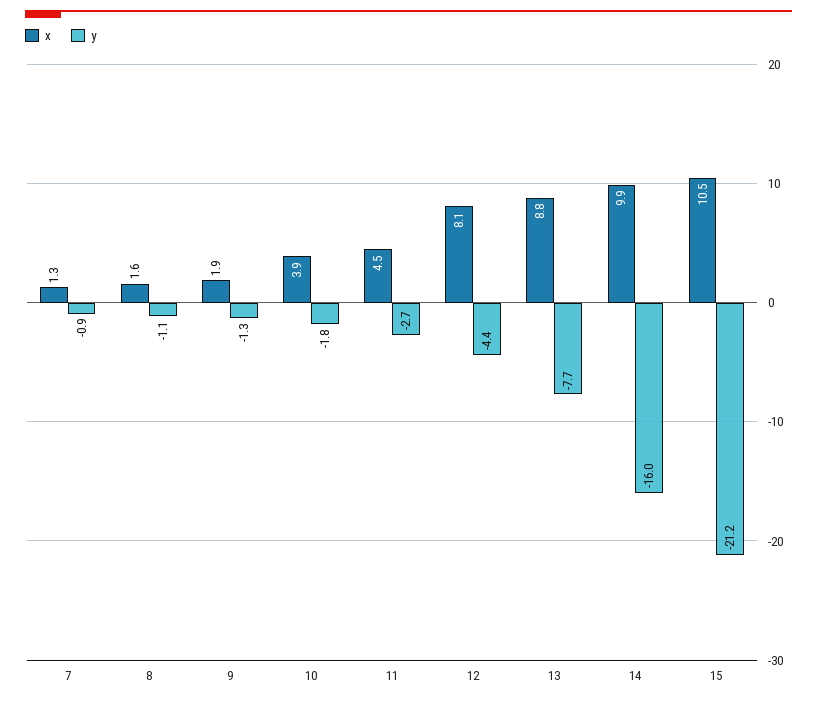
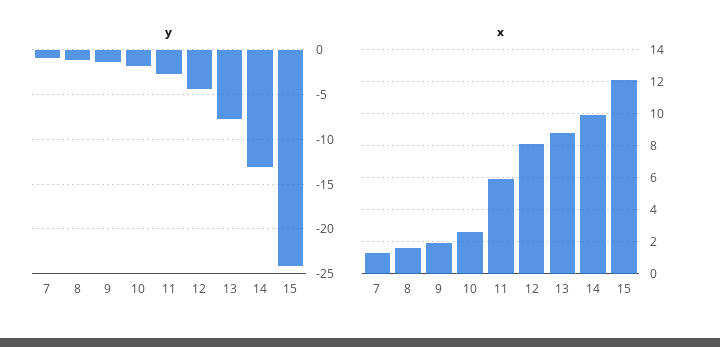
x, 10: 3.9 -> 2.5
x, 11: 4.5 -> 6
y, 14: -16 -> -13
x, 15: 10.5 -> 12
y, 15: -21.2 -> -24

